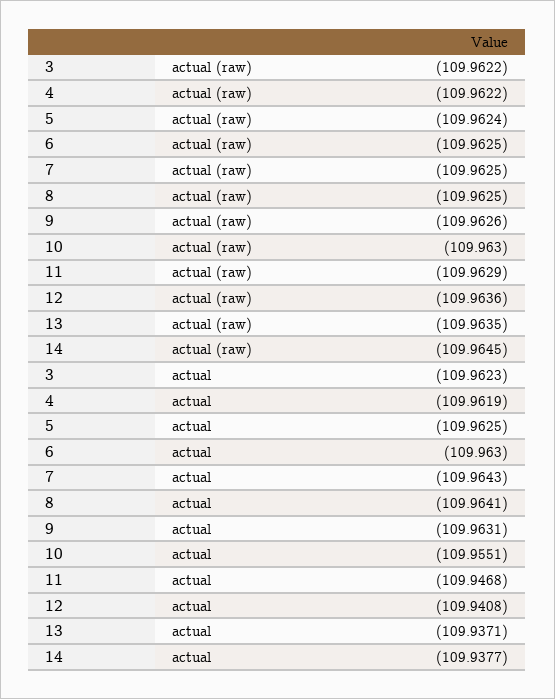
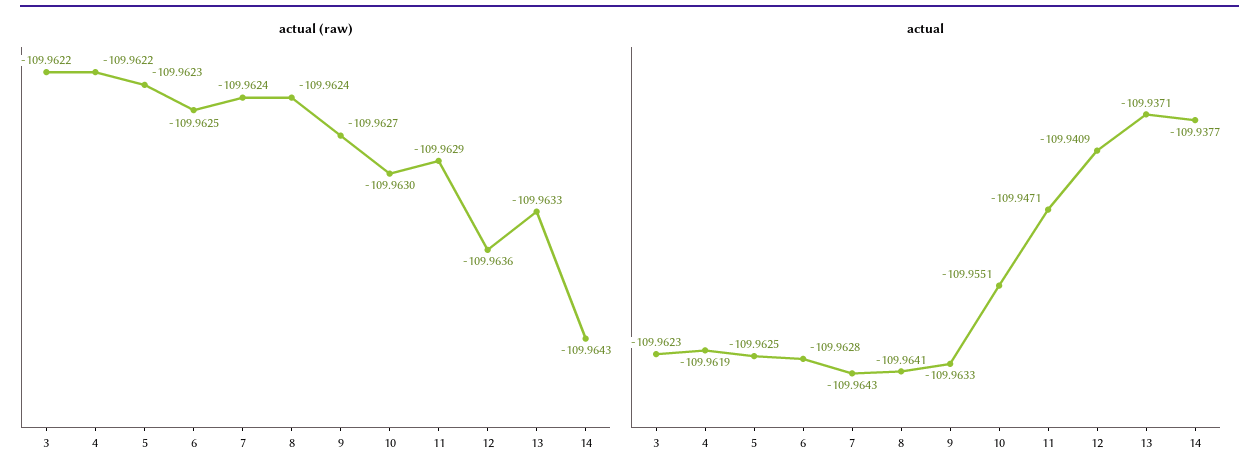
actual (raw), 5: -109.9624 -> -109.9623
actual (raw), 7: -109.9625 -> -109.9624
actual (raw), 8: -109.9625 -> -109.9624
actual (raw), 9: -109.9626 -> -109.9627
actual (raw), 13: -109.9635 -> -109.9633
actual (raw), 14: -109.9645 -> -109.9643
actual, 6: -109.963 -> -109.9628
actual, 9: -109.9631 -> -109.9633
actual, 11: -109.9468 -> -109.9471
actual, 12: -109.9408 -> -109.9409

